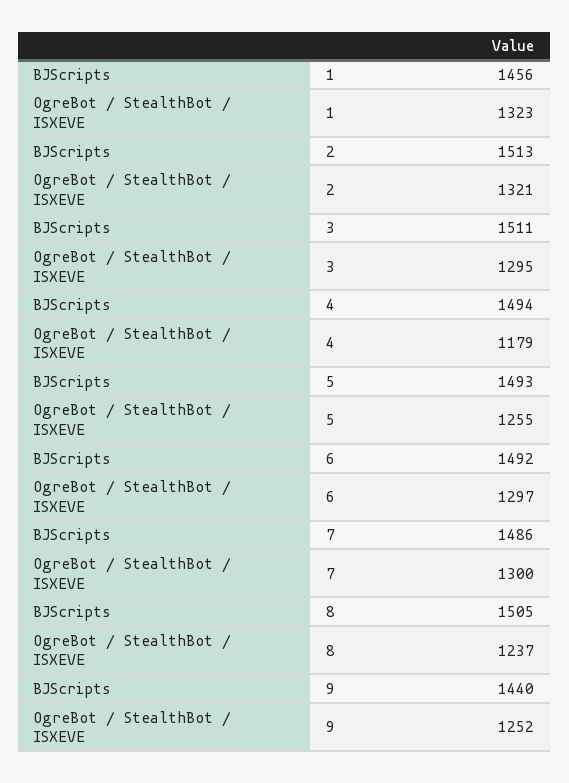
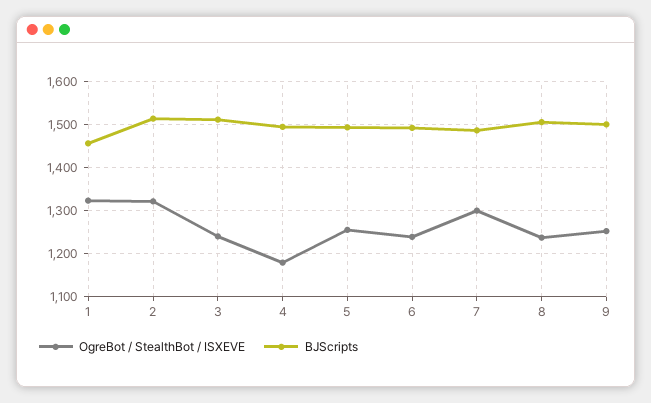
OgreBot / StealthBot / ISXEVE, 3: 1295 -> 1240
OgreBot / StealthBot / ISXEVE, 6: 1297 -> 1240
BJScripts, 9: 1440 -> 1500

